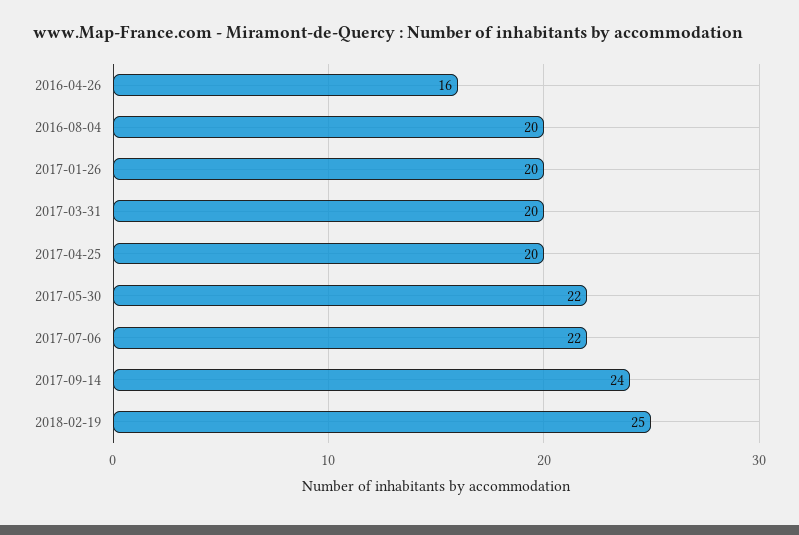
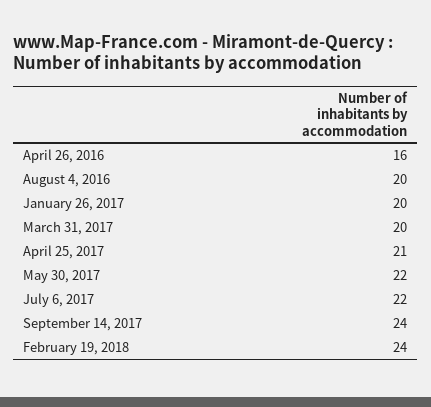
2017-04-25: 20 -> 21
2018-02-19: 25 -> 24

